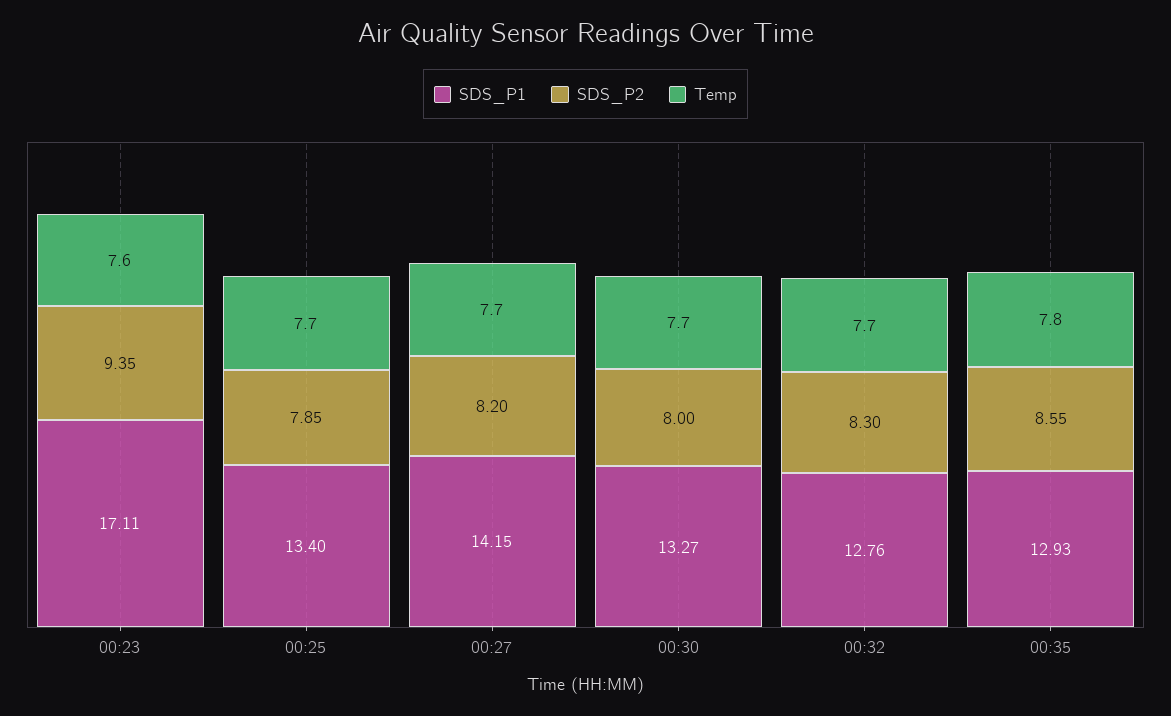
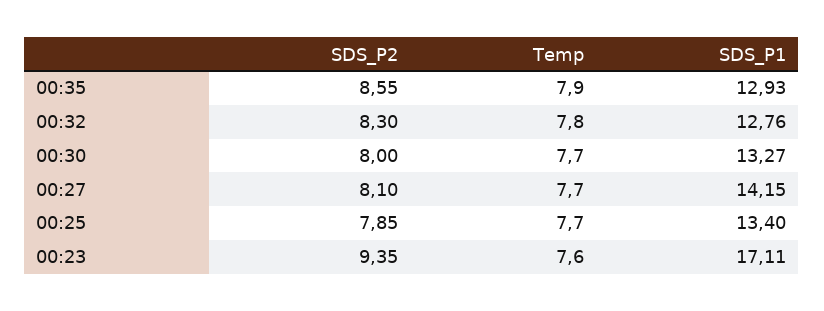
SDS_P2, 00:27: 8.2 -> 8.1
Temp, 00:32: 7.7 -> 7.8
Temp, 00:35: 7.8 -> 7.9

